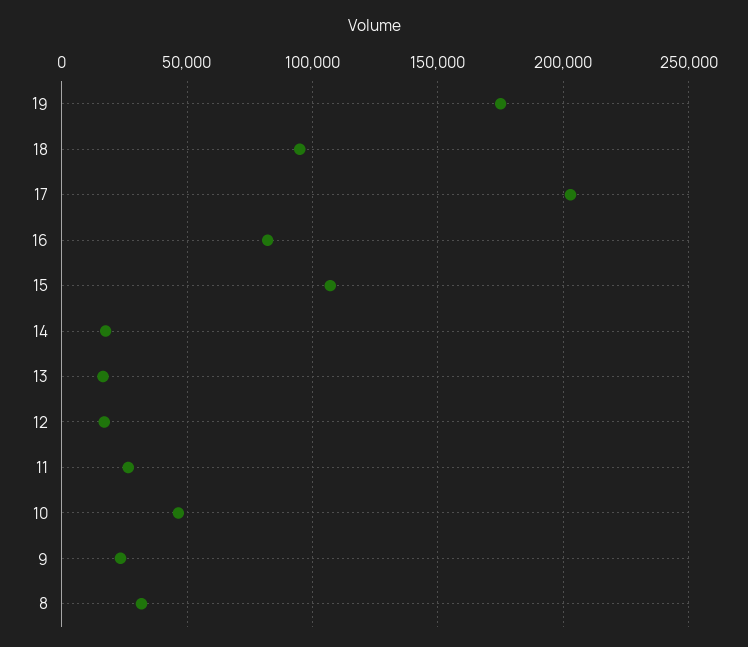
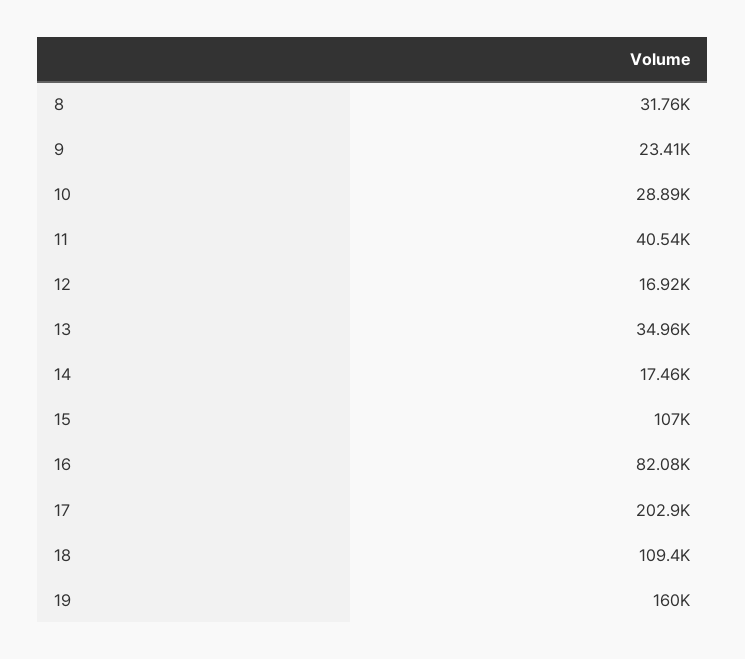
19: 175000 -> 160000
18: 95000 -> 109400
13: 15000 -> 34960
11: 25000 -> 40540
10: 45000 -> 28890

